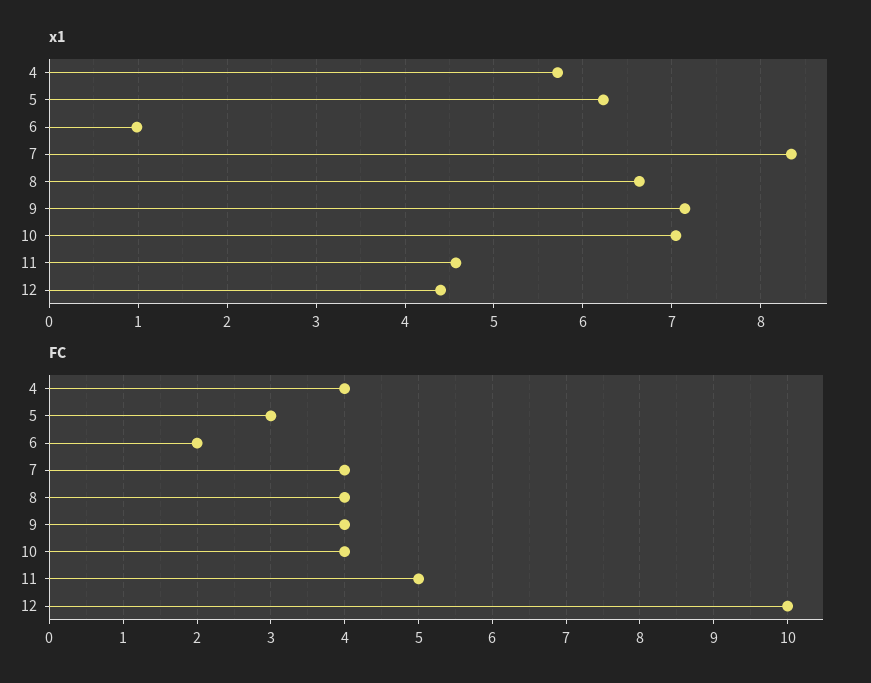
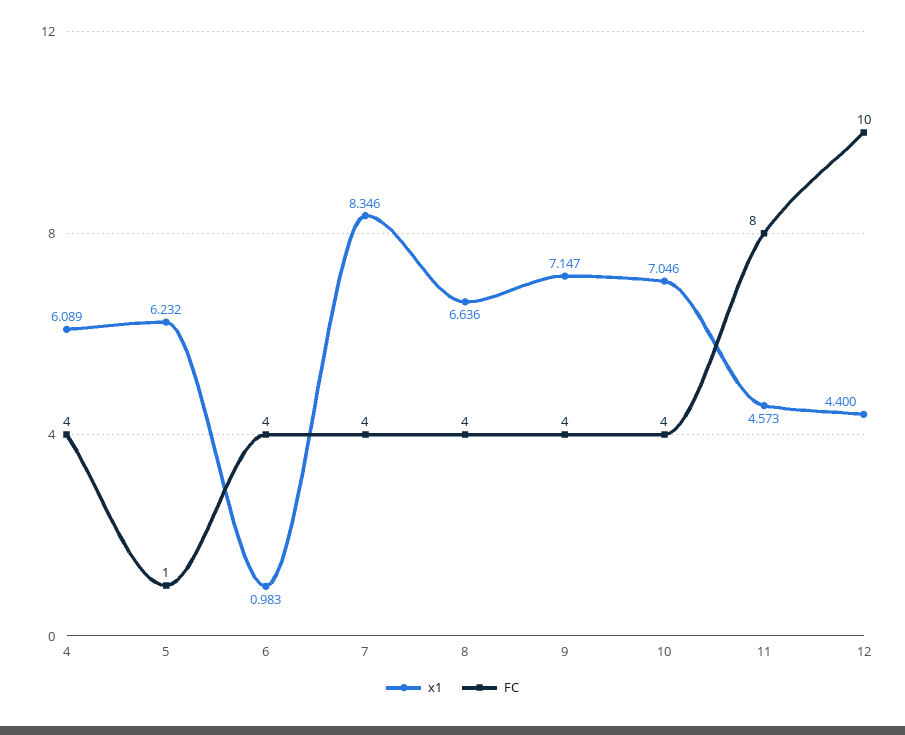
x1, 4: 5.7 -> 6.089
FC, 5: 3 -> 1
FC, 6: 2 -> 4
FC, 11: 5 -> 8

